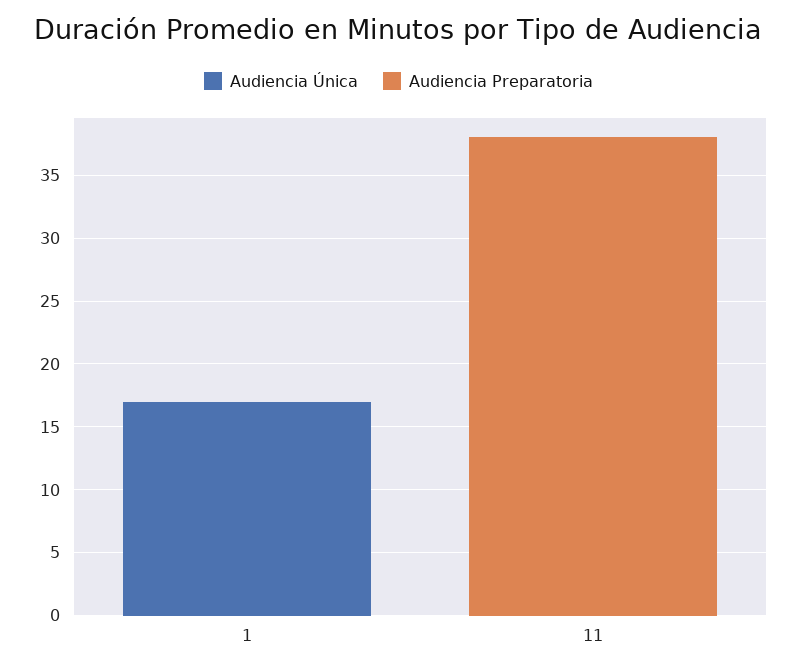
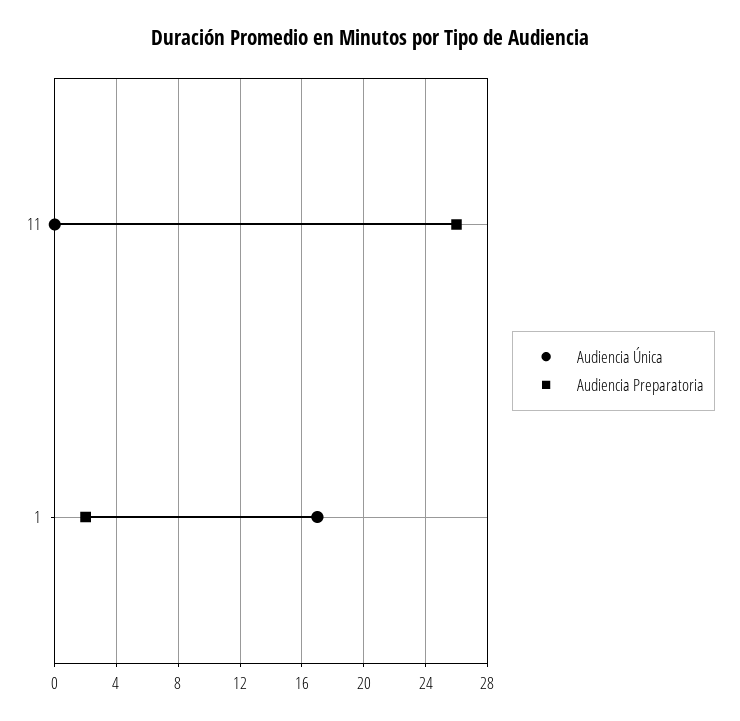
Audiencia Preparatoria, 1: 0 -> 2
Audiencia Preparatoria, 11: 38 -> 26

